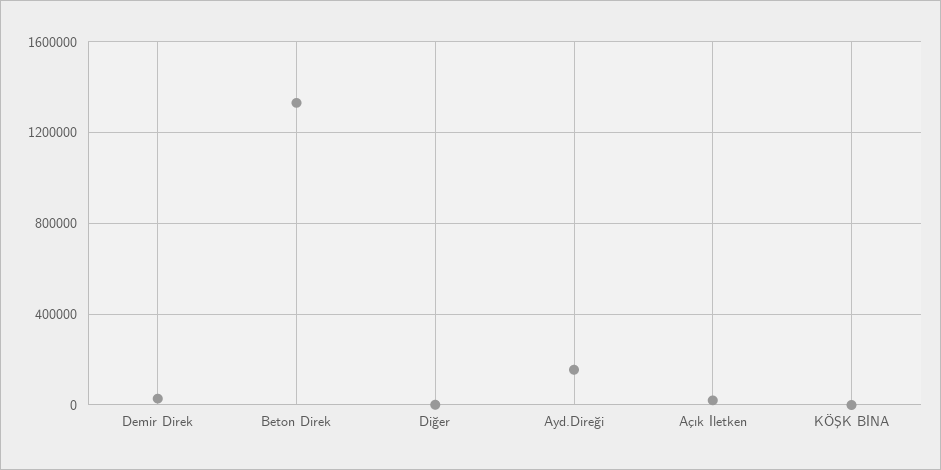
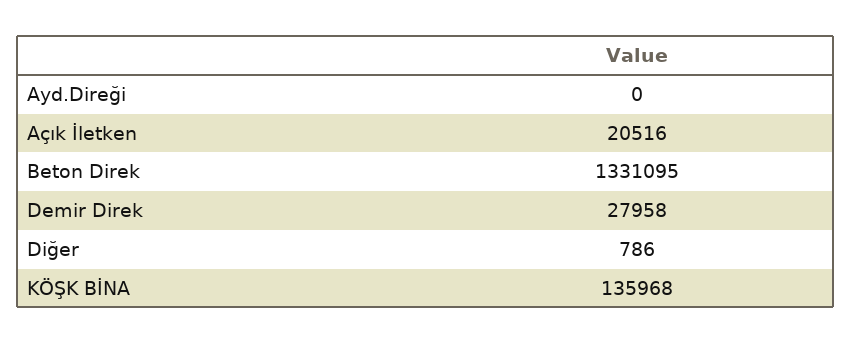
Ayd.Direği: 150000 -> 0
KÖŞK BİNA: 0 -> 135968

